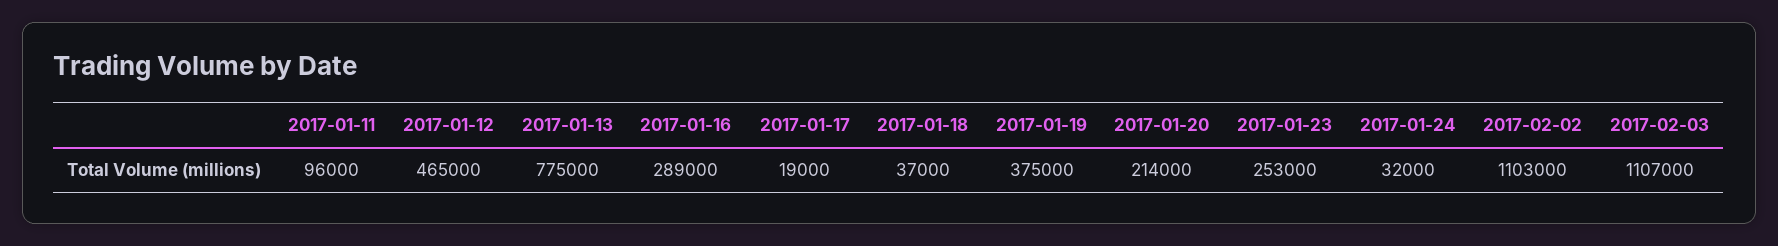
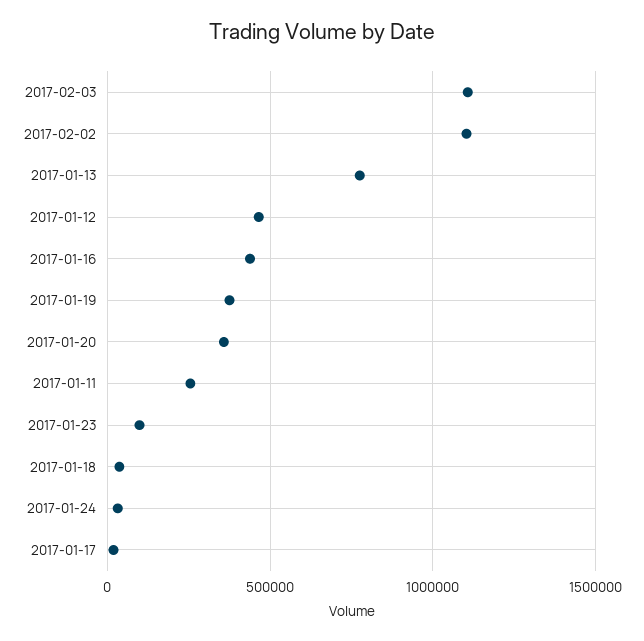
2017-01-11: 96000 -> 250000
2017-01-16: 289000 -> 450000
2017-01-20: 214000 -> 350000
2017-01-23: 253000 -> 100000

